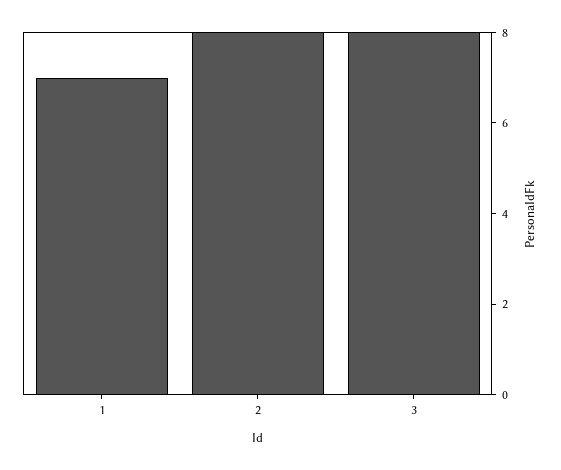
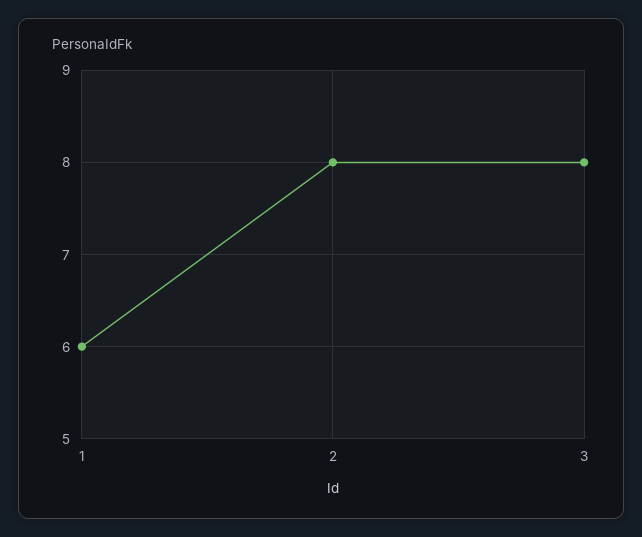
1: 7 -> 6

